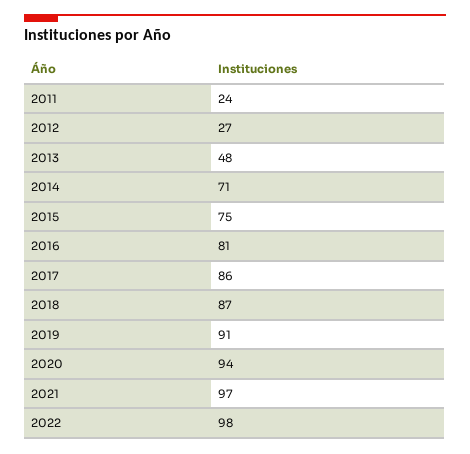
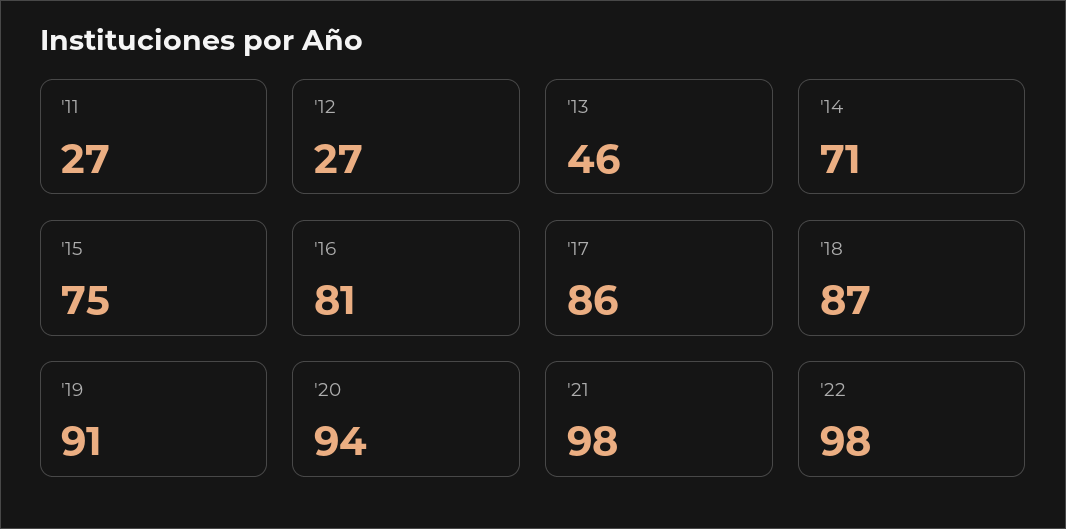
2011: 24 -> 27
2013: 48 -> 46
2021: 97 -> 98

